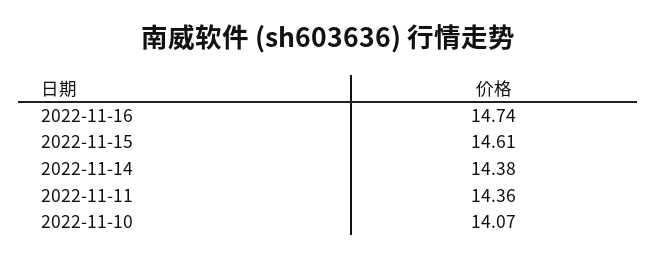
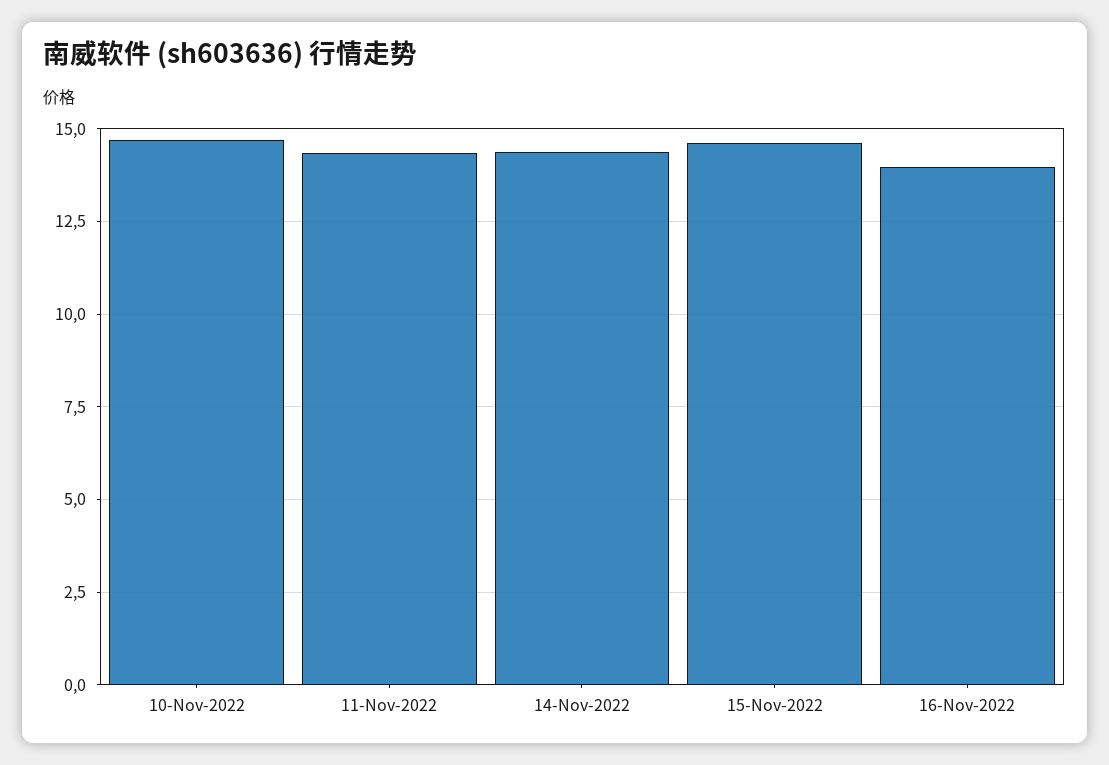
2022-11-16: 14.74 -> 14
2022-11-10: 14.07 -> 14.75

